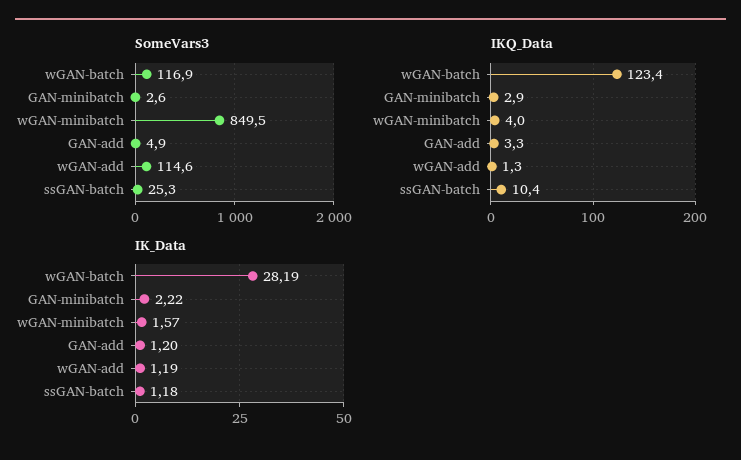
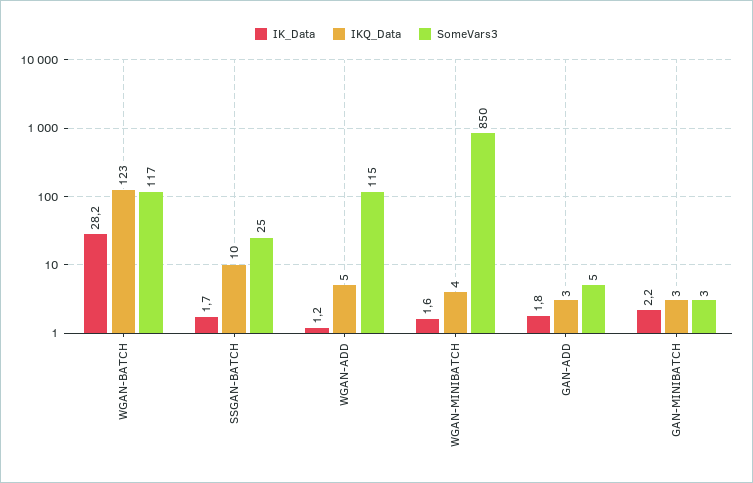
IKQ_Data, wGAN-add: 1.3 -> 5
IK_Data, GAN-add: 1.2 -> 1.8
IK_Data, ssGAN-batch: 1.18 -> 1.7

